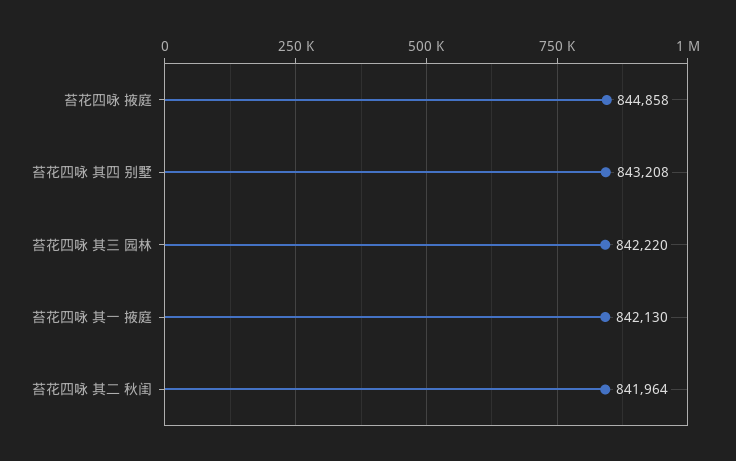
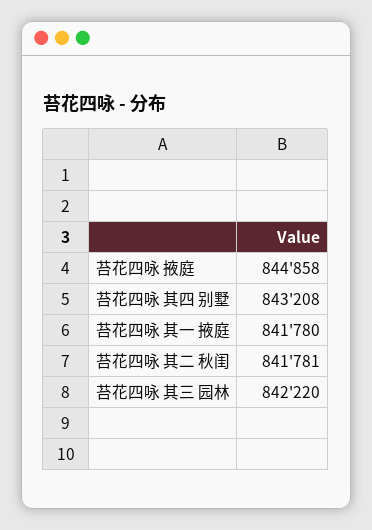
苔花四咏 其一 掖庭: 842130 -> 841780
苔花四咏 其二 秋闺: 841964 -> 841781

